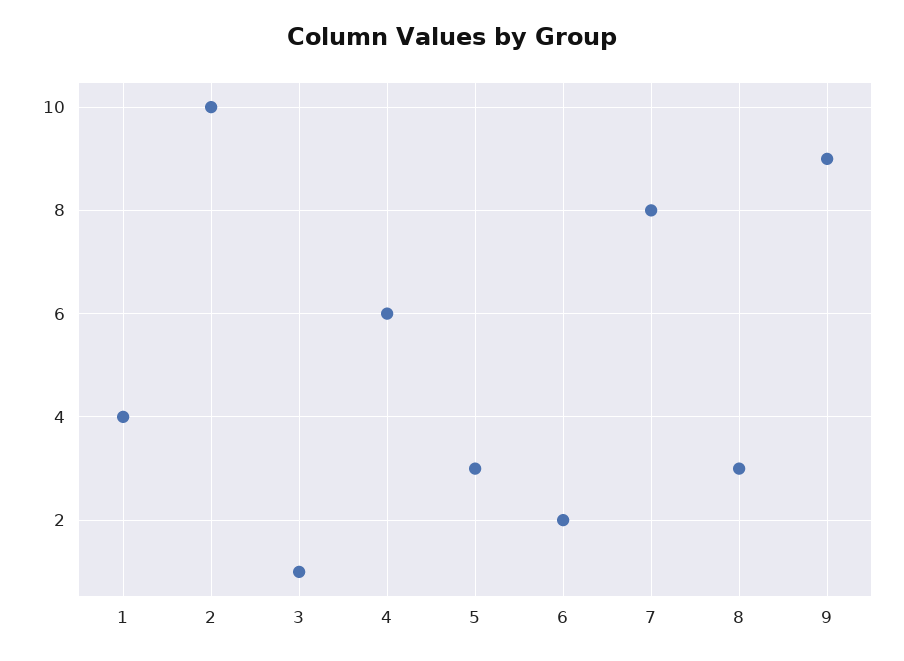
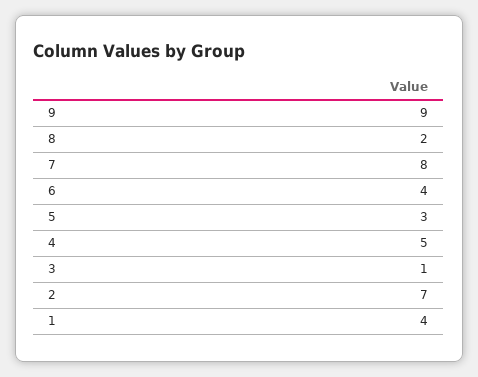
2: 10 -> 7
4: 6 -> 5
6: 2 -> 4
8: 3 -> 2

